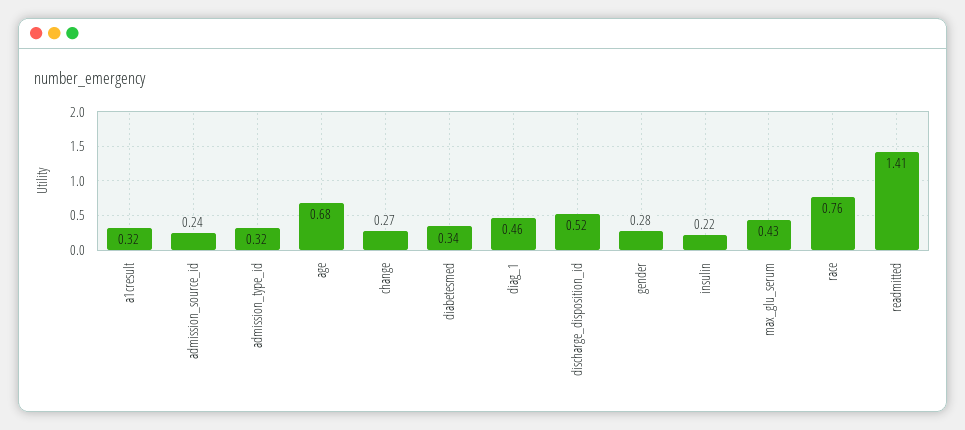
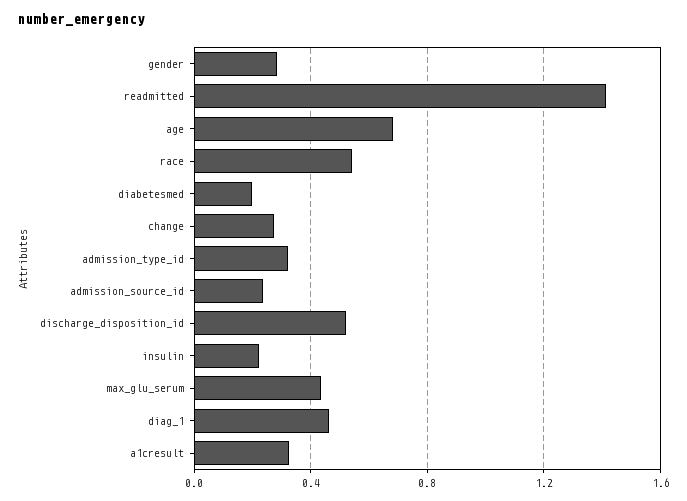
diabetesmed: 0.34 -> 0.2
race: 0.76 -> 0.55

